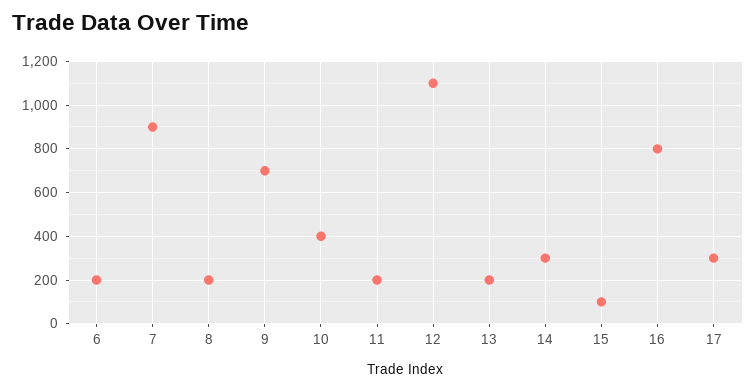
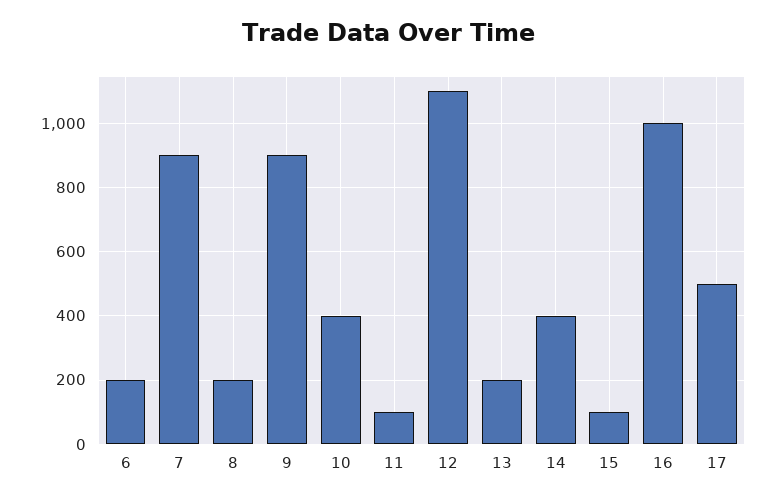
9: 700 -> 900
11: 200 -> 100
14: 300 -> 400
16: 800 -> 1000
17: 300 -> 500

